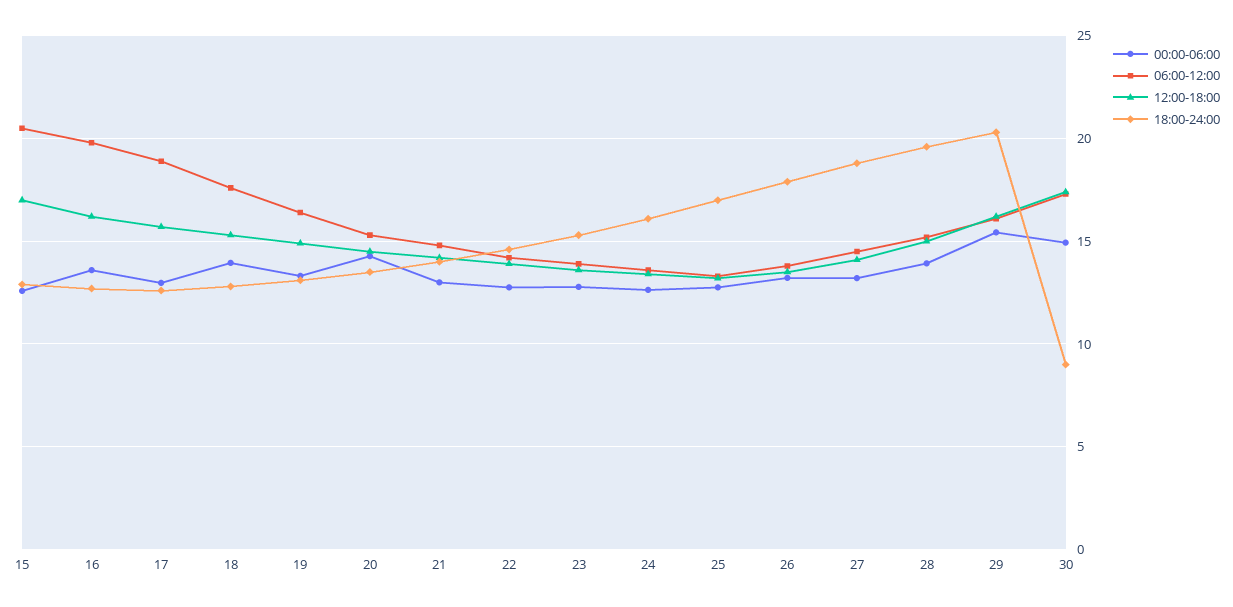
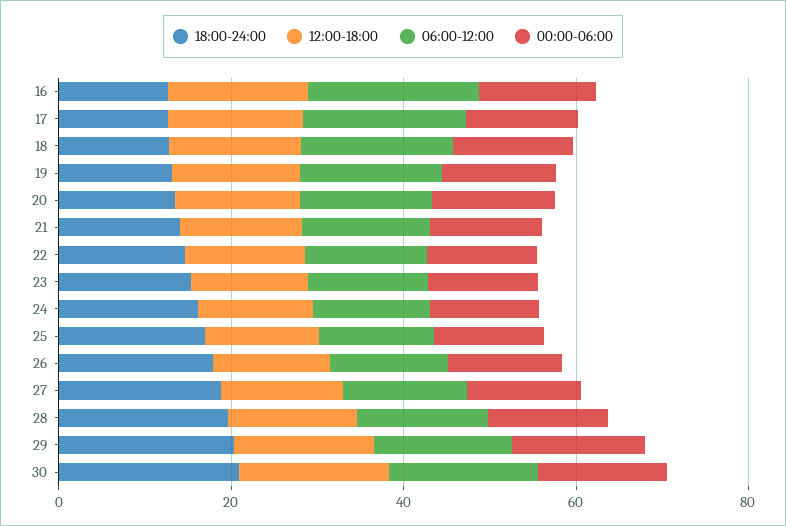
00:00-06:00, 15: 12.5 -> none
06:00-12:00, 15: 20.5 -> none
12:00-18:00, 15: 17 -> none
18:00-24:00, 15: 13 -> none
18:00-24:00, 30: 9 -> 20

